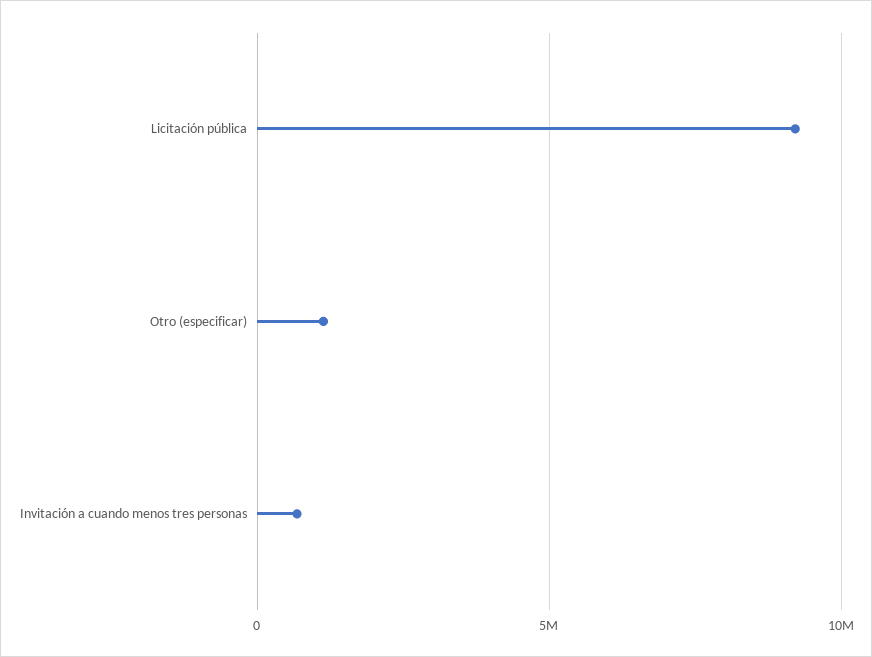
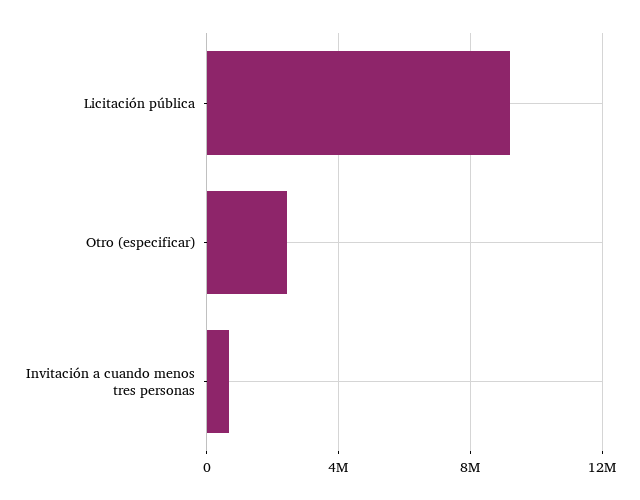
Otro (especificar): 1000000 -> 2500000

